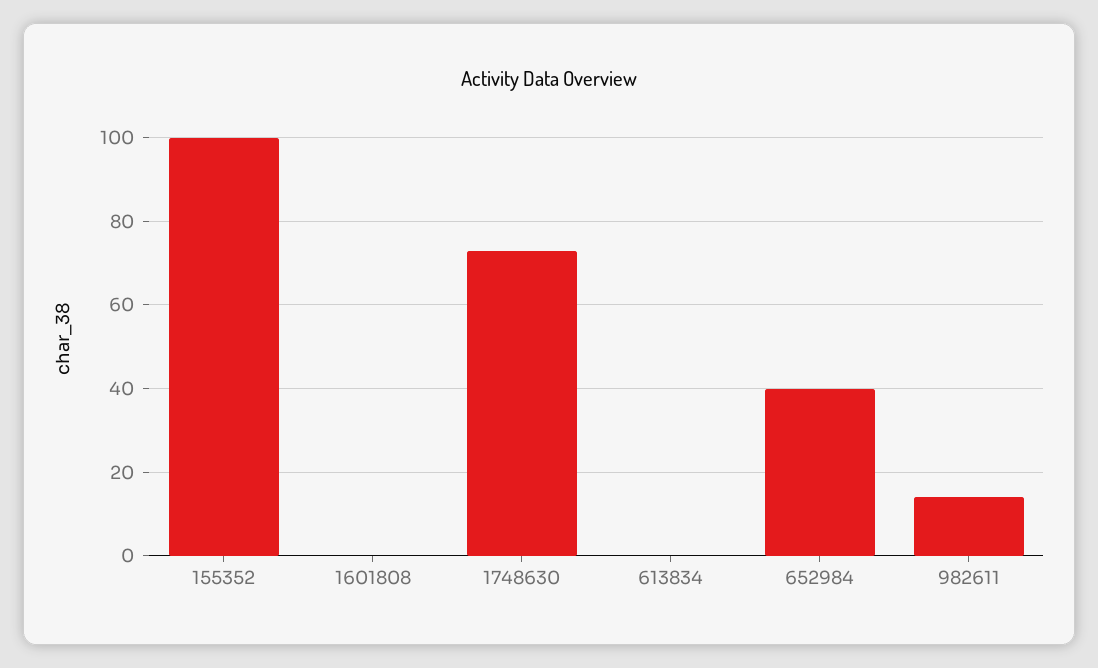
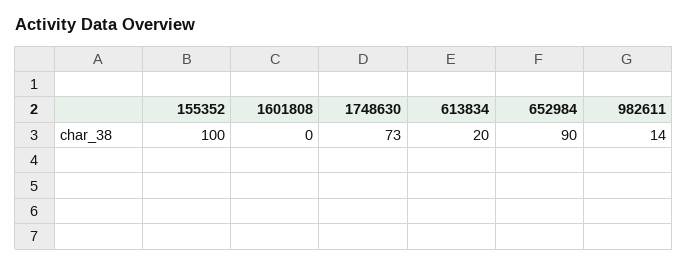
613834: 0 -> 20
652984: 40 -> 90

